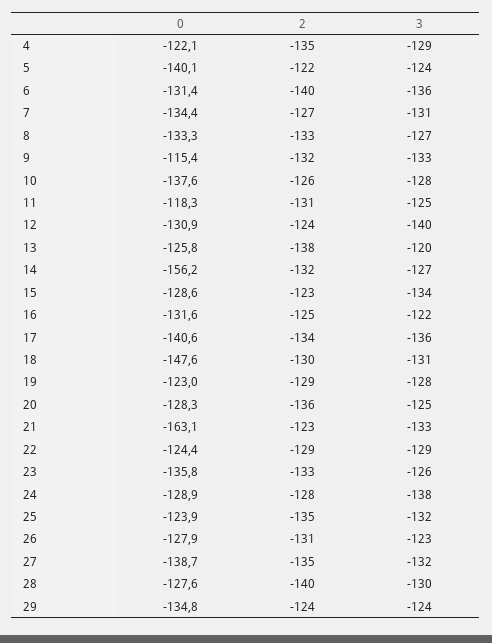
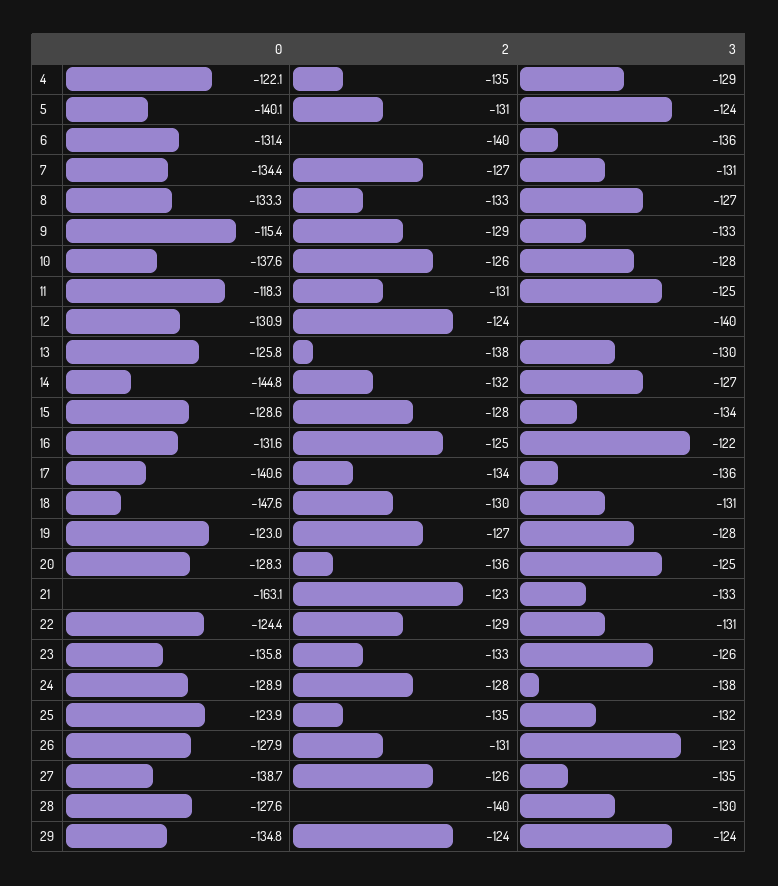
2, 5: -122 -> -131
2, 9: -132 -> -129
3, 13: -120 -> -130
0, 14: -156.2 -> -144.8
2, 15: -123 -> -128
2, 19: -129 -> -127
3, 22: -129 -> -131
2, 27: -135 -> -126
3, 27: -132 -> -135

